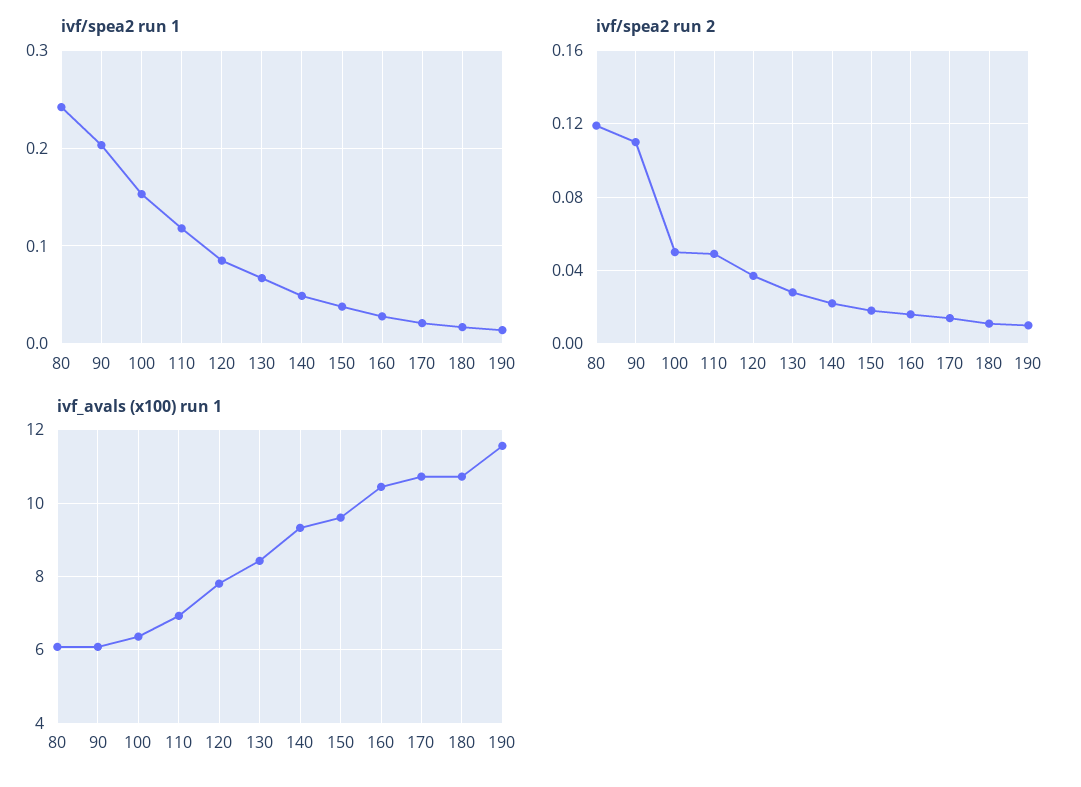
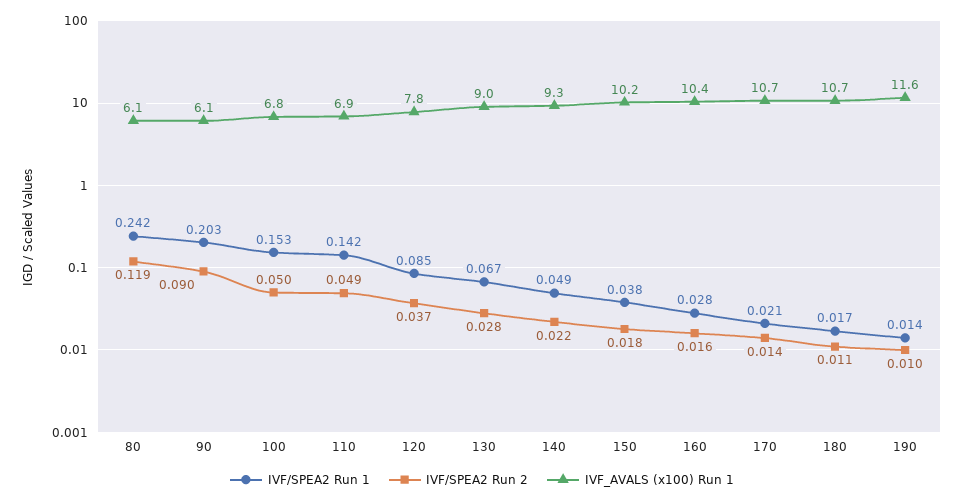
ivf/spea2 run 1, 110: 0.12 -> 0.142
ivf/spea2 run 2, 90: 0.11 -> 0.09
ivf_avals (x100) run 1, 100: 6.4 -> 6.8
ivf_avals (x100) run 1, 130: 8.4 -> 9
ivf_avals (x100) run 1, 150: 9.6 -> 10.2

